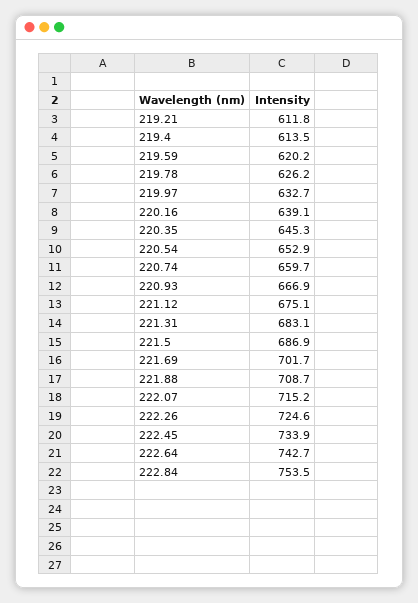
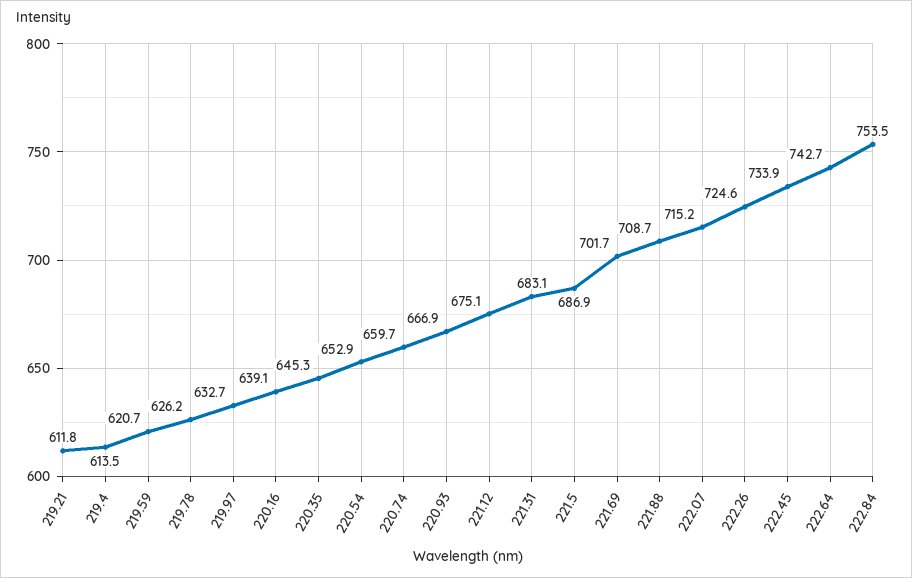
219.59: 620.2 -> 620.7

